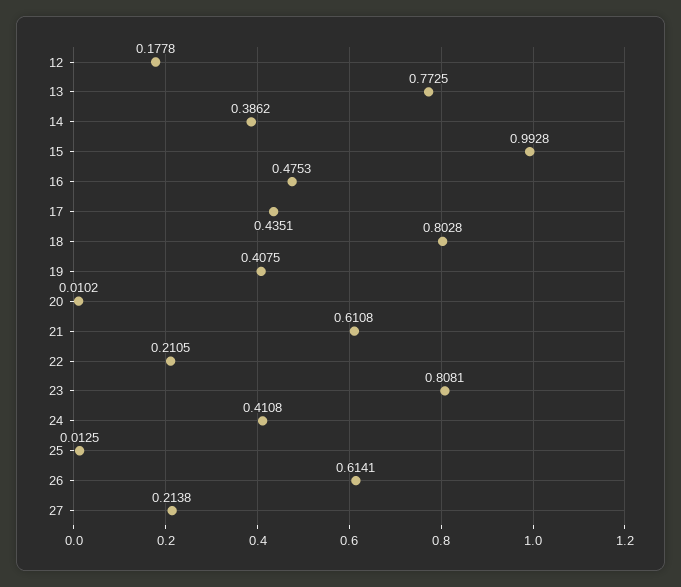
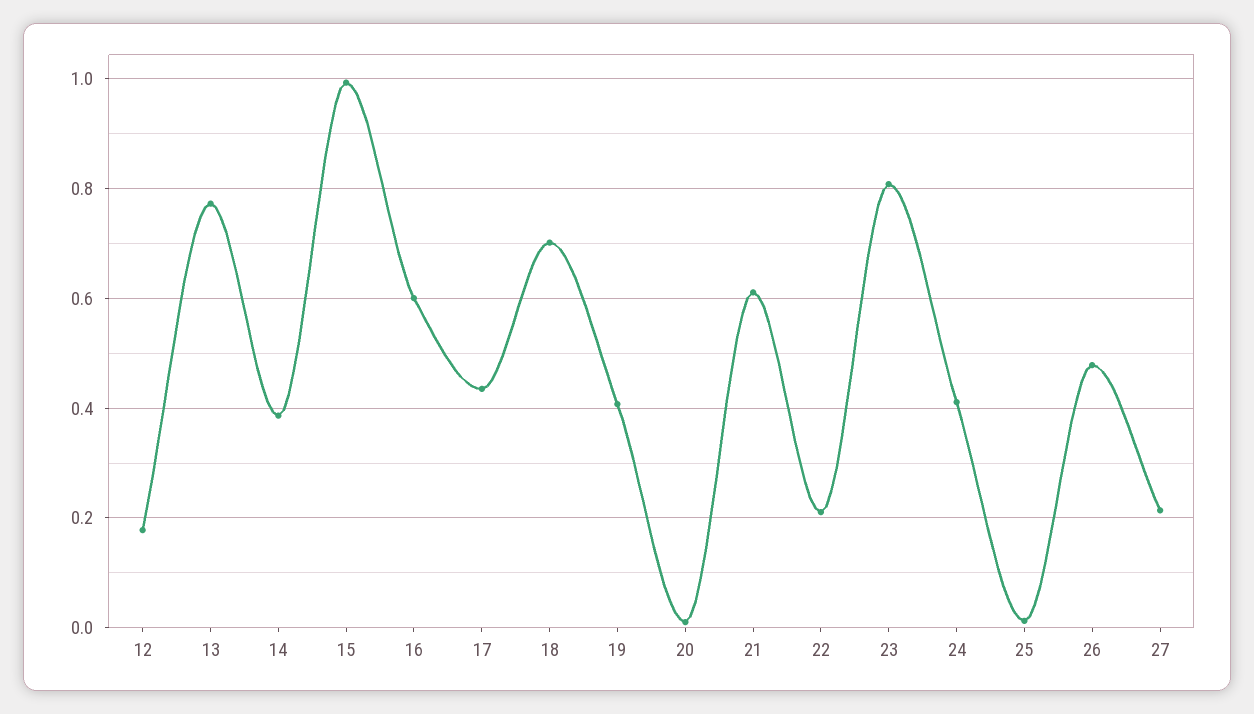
16: 0.4753 -> 0.6
18: 0.8028 -> 0.7
26: 0.6141 -> 0.48

